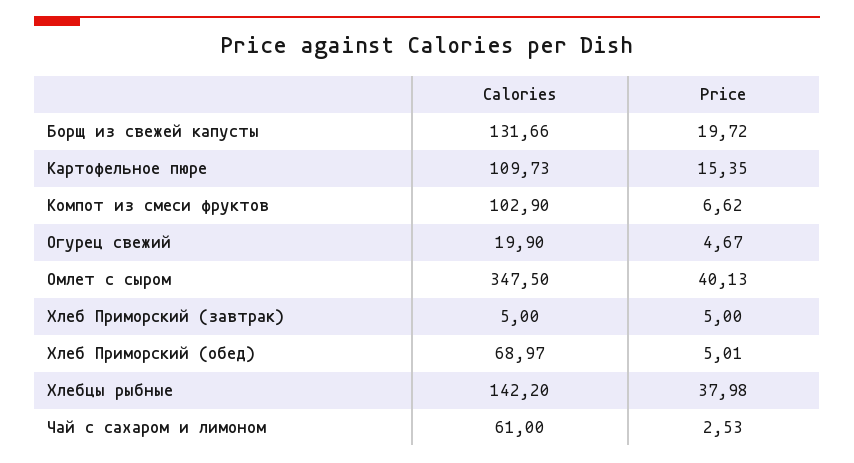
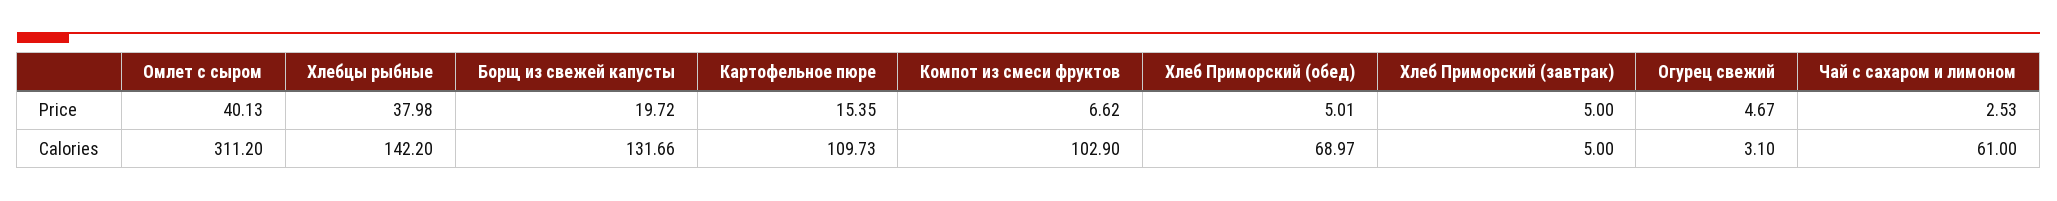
Calories, Огурец свежий: 19.9 -> 3.1
Calories, Омлет с сыром: 347.5 -> 311.2

